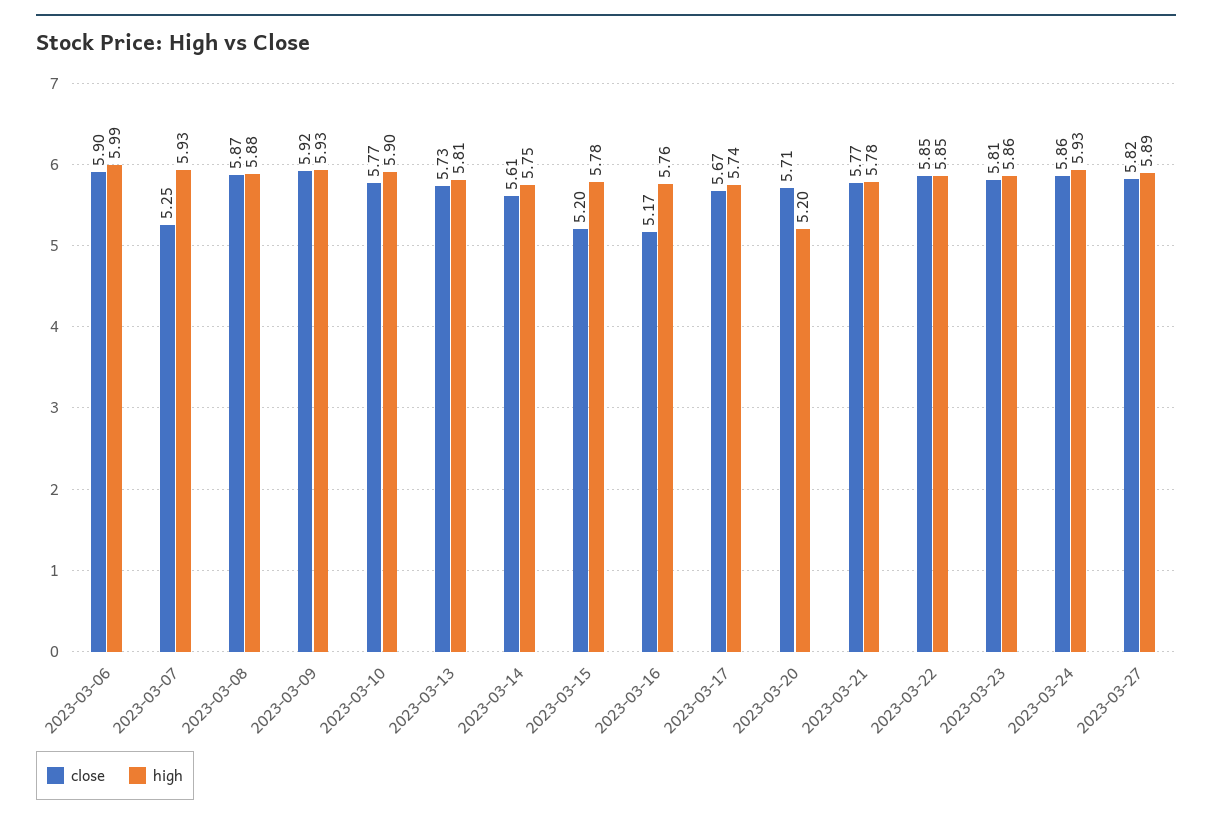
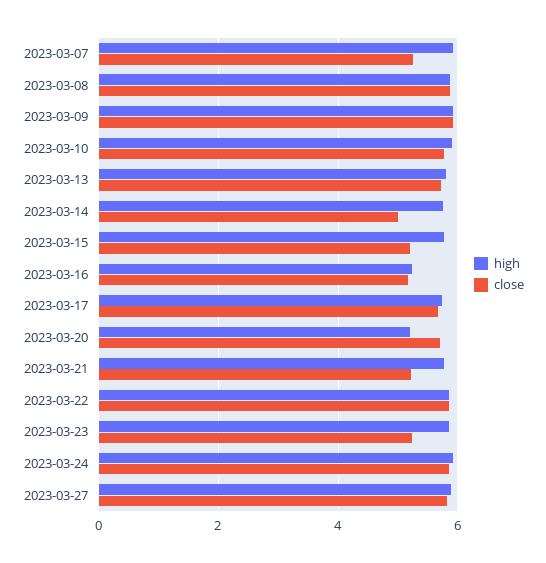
close, 2023-03-06: 5.9 -> none
high, 2023-03-06: 5.99 -> none
close, 2023-03-14: 5.61 -> 5
high, 2023-03-16: 5.76 -> 5.2
close, 2023-03-21: 5.77 -> 5.2
close, 2023-03-23: 5.81 -> 5.2

